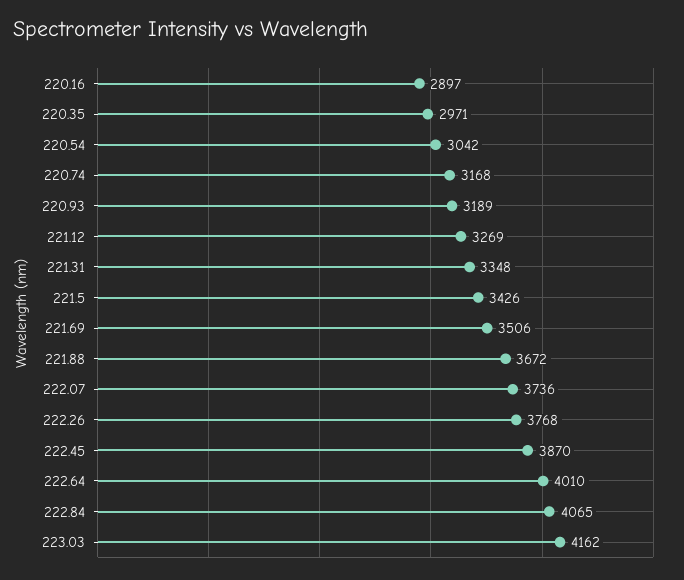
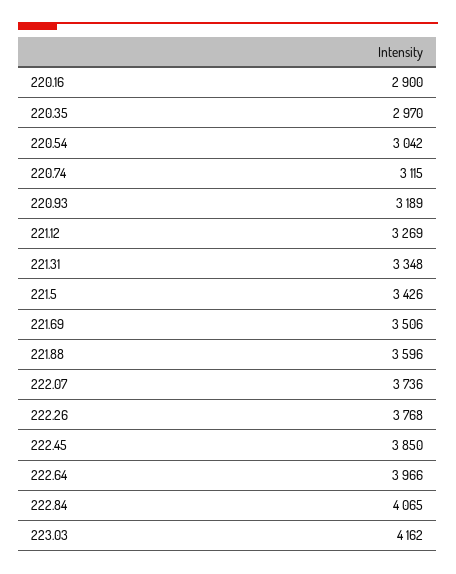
220.16: 2897 -> 2900
220.35: 2971 -> 2970
220.74: 3168 -> 3115
221.88: 3672 -> 3596
222.45: 3870 -> 3850
222.64: 4010 -> 3966

